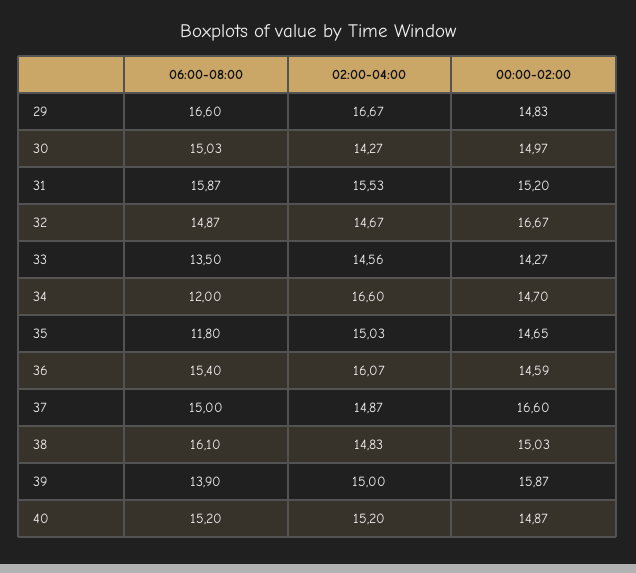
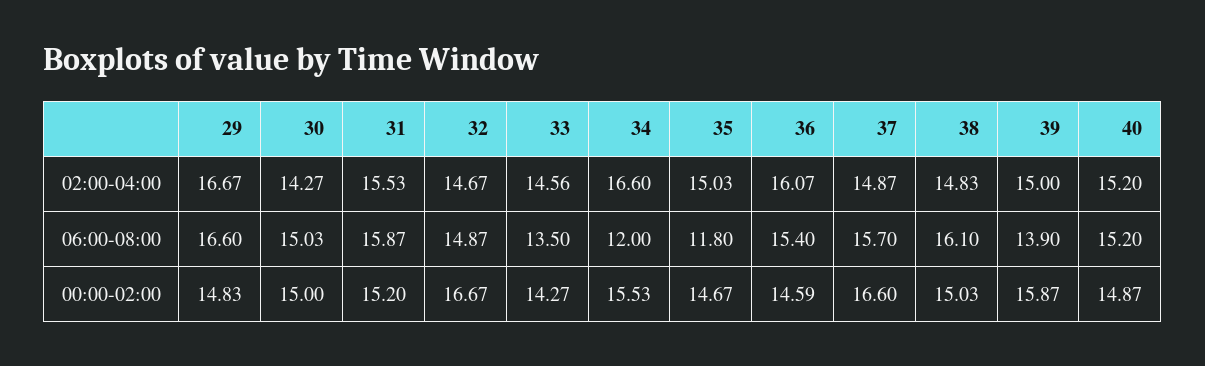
00:00-02:00, 30: 14.97 -> 15
00:00-02:00, 34: 14.7 -> 15.53
00:00-02:00, 35: 14.65 -> 14.67
06:00-08:00, 37: 15 -> 15.7

